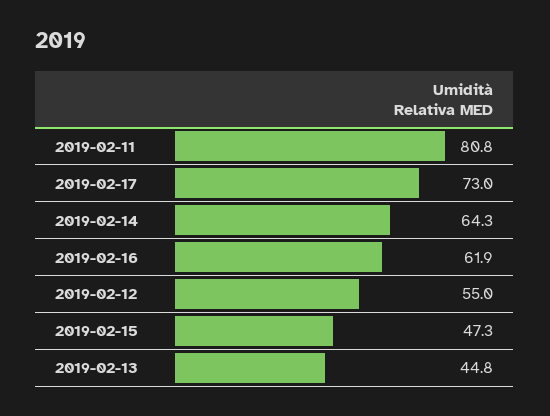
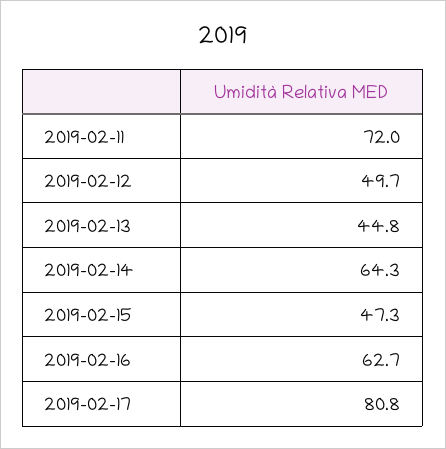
2019-02-11: 80.8 -> 72
2019-02-17: 73 -> 80.8
2019-02-16: 61.9 -> 62.7
2019-02-12: 55 -> 49.7

